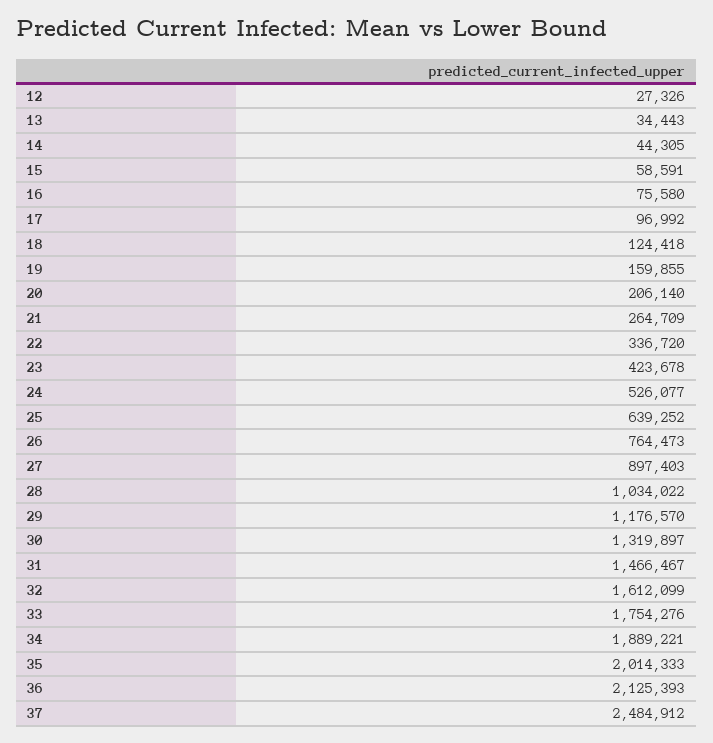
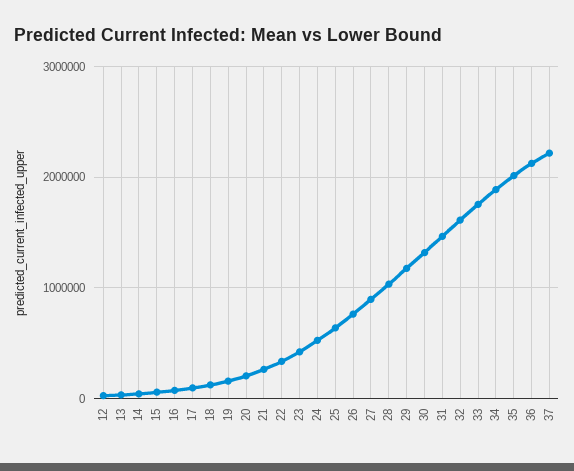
37: 2484912 -> 2200000

